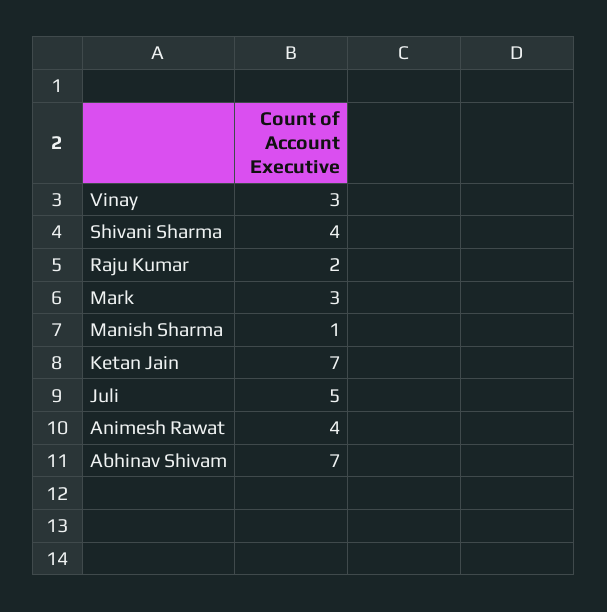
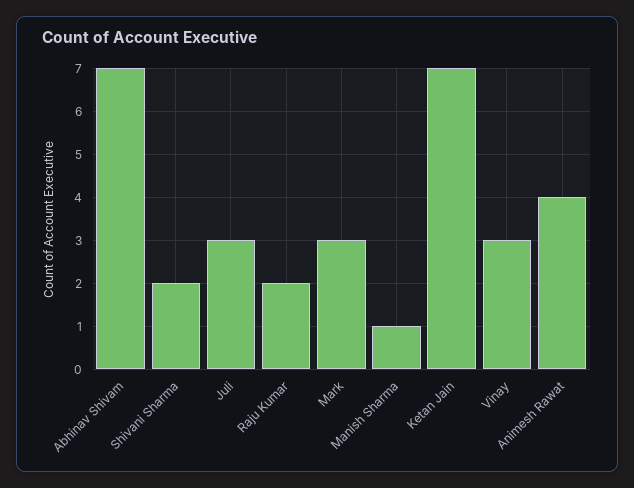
Shivani Sharma: 4 -> 2
Juli: 5 -> 3

